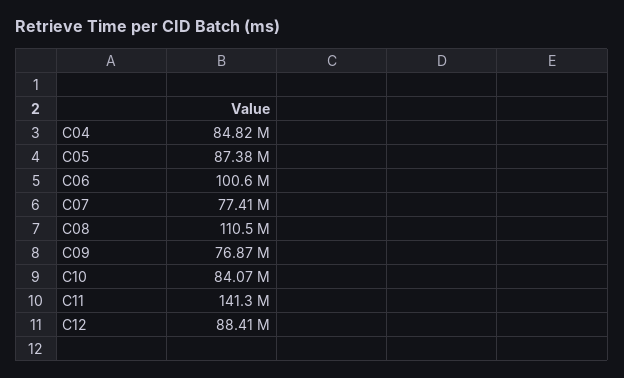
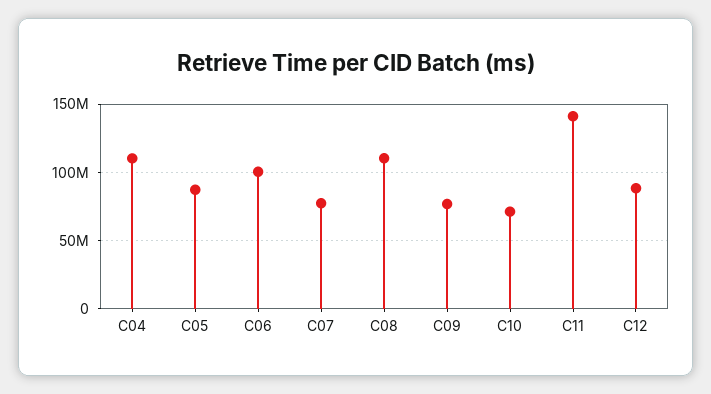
C04: 84820000 -> 110000000
C10: 84070000 -> 70000000

